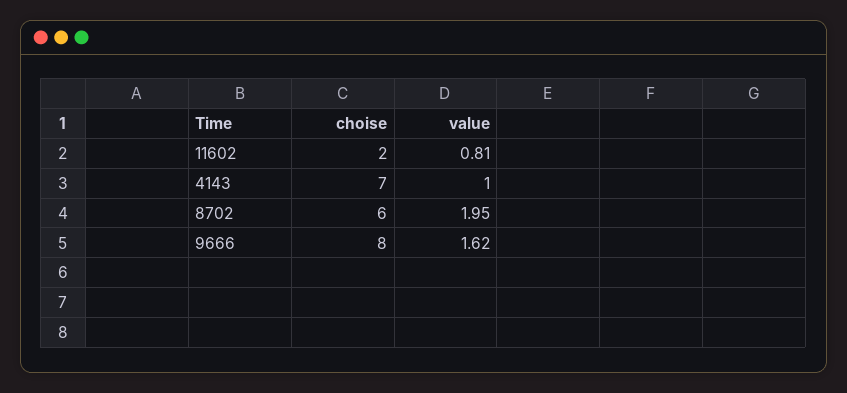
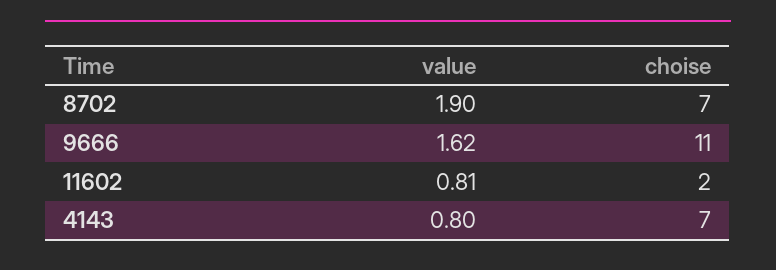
value, 4143: 1 -> 0.8
choise, 8702: 6 -> 7
value, 8702: 1.95 -> 1.9
choise, 9666: 8 -> 11

